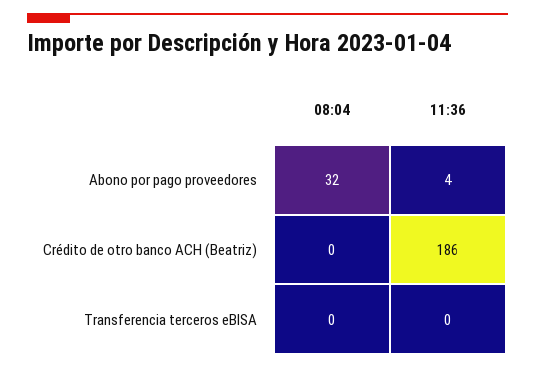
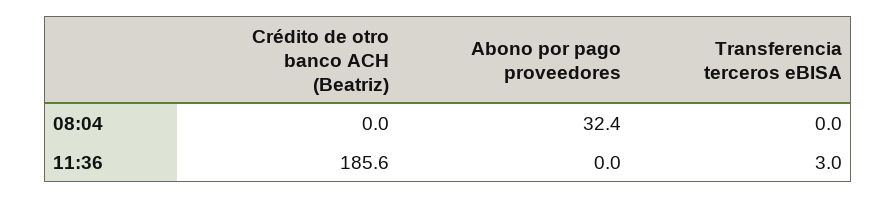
11:36, Abono por pago proveedores: 4 -> 0
11:36, Transferencia terceros eBISA: 0 -> 3

